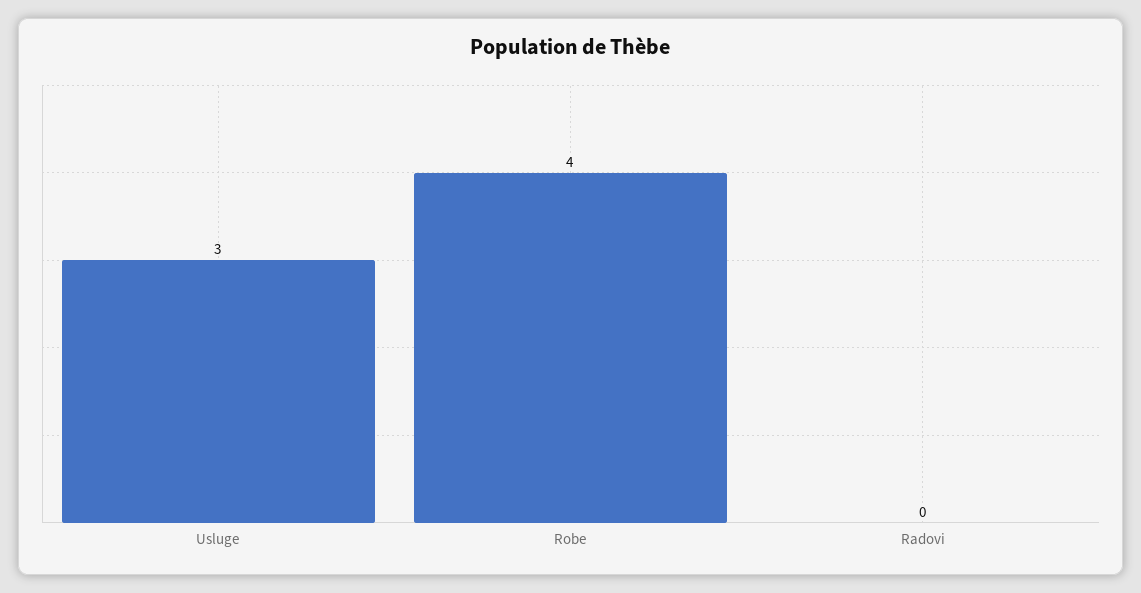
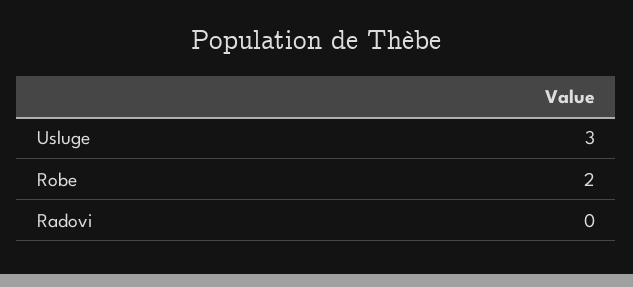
Robe: 4 -> 2

